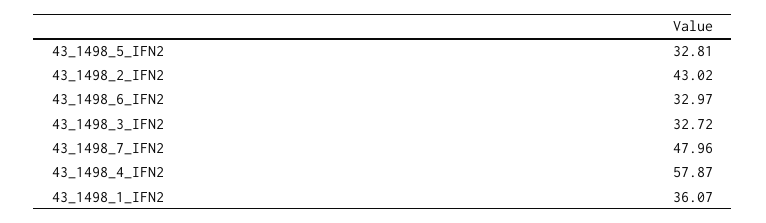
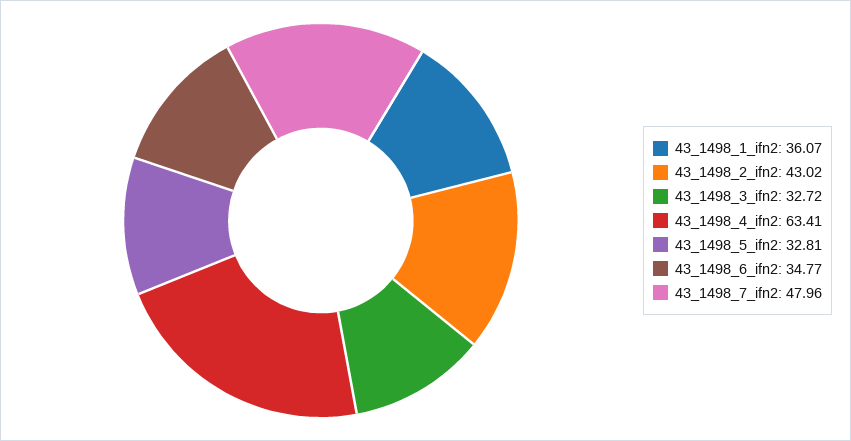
43_1498_6_IFN2: 32.97 -> 34.77
43_1498_4_IFN2: 57.87 -> 63.41

